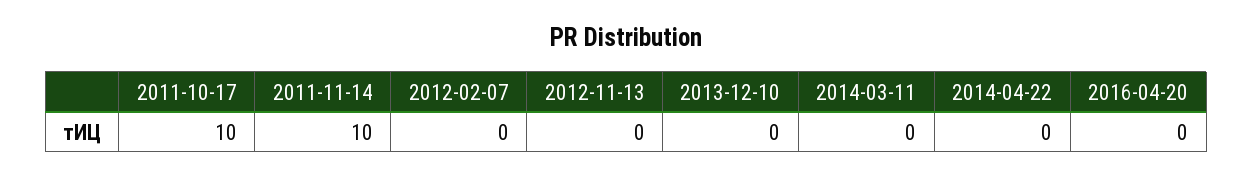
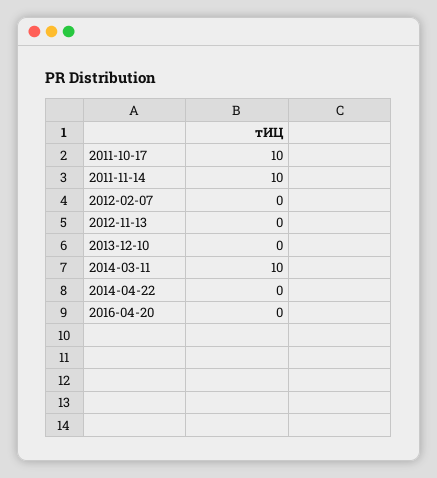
2014-03-11: 0 -> 10

